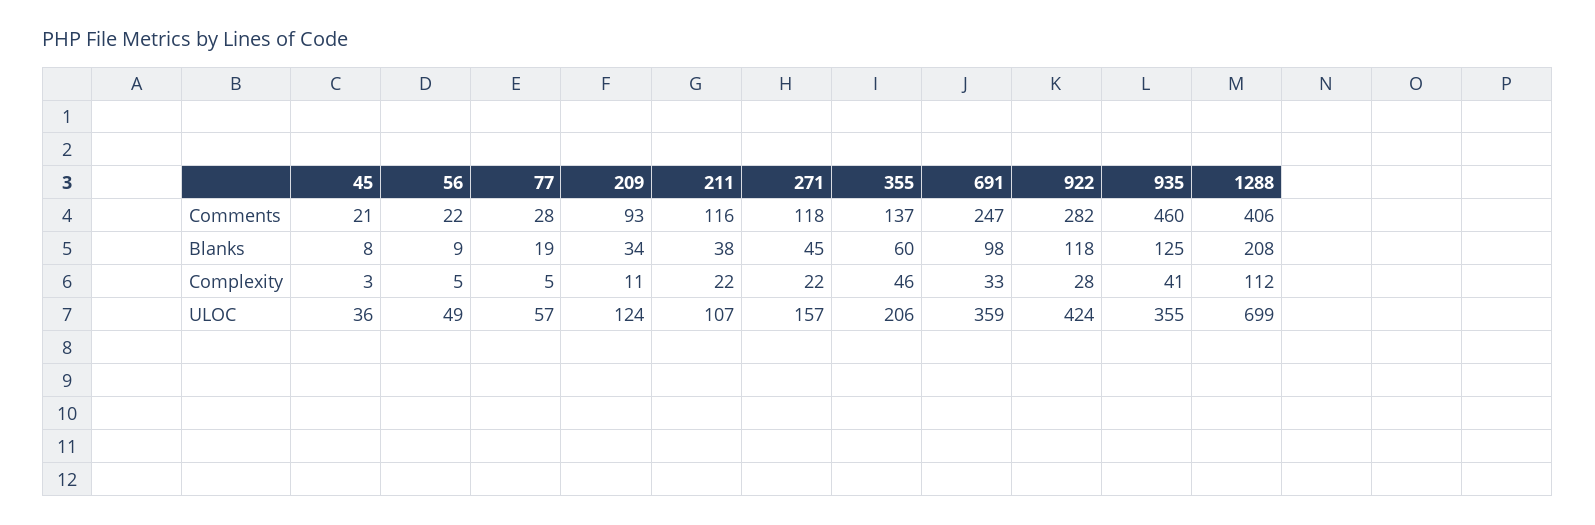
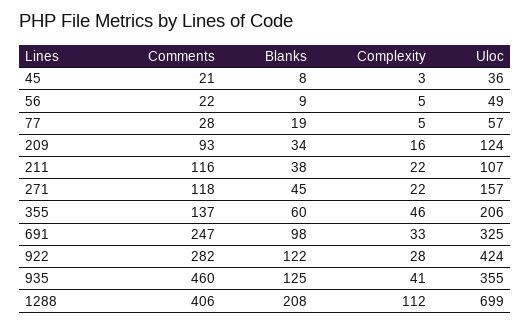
922, Blanks: 118 -> 122
209, Complexity: 11 -> 16
691, ULOC: 359 -> 325

